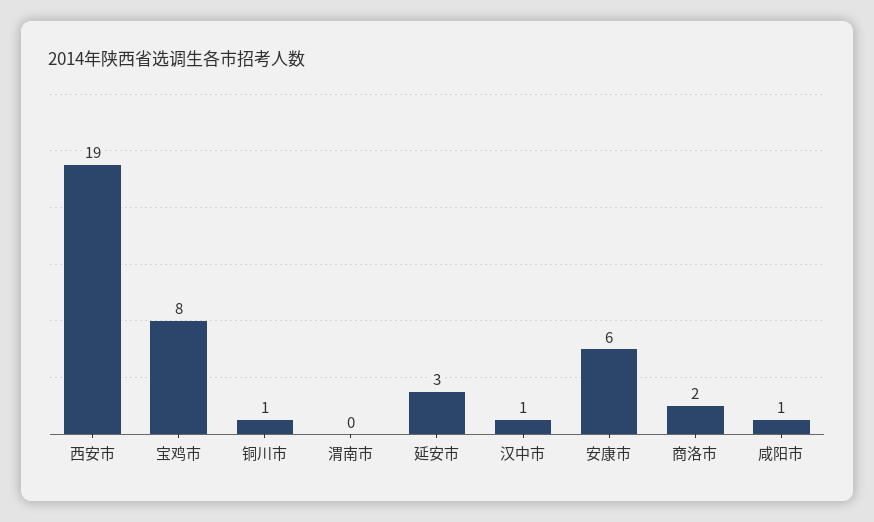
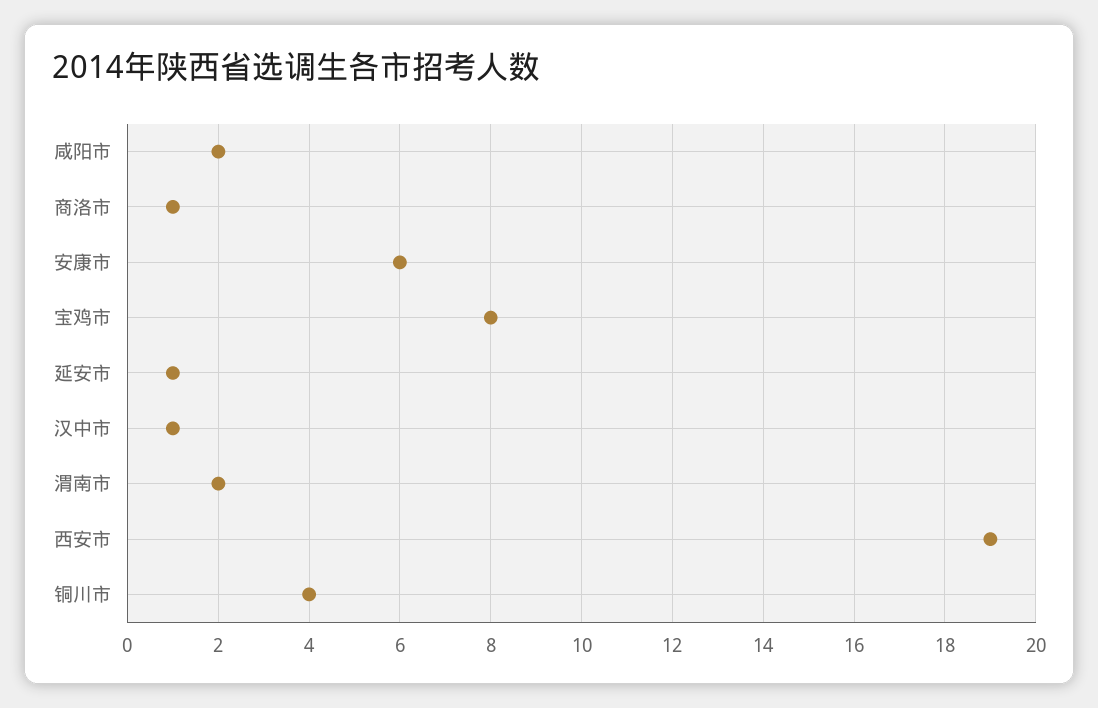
铜川市: 1 -> 4
渭南市: 0 -> 2
延安市: 3 -> 1
商洛市: 2 -> 1
咸阳市: 1 -> 2

